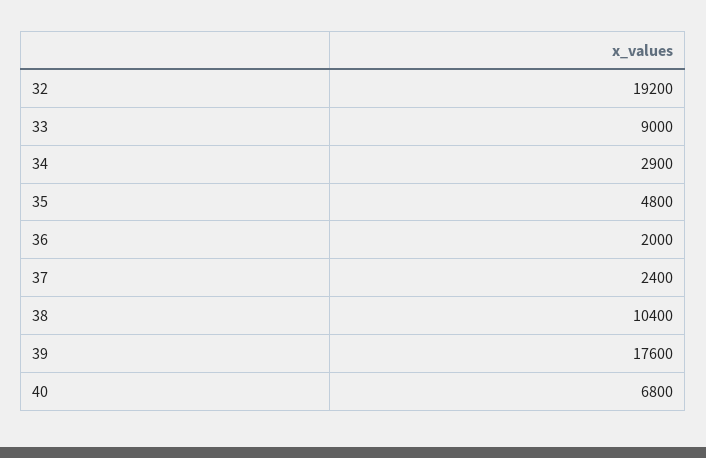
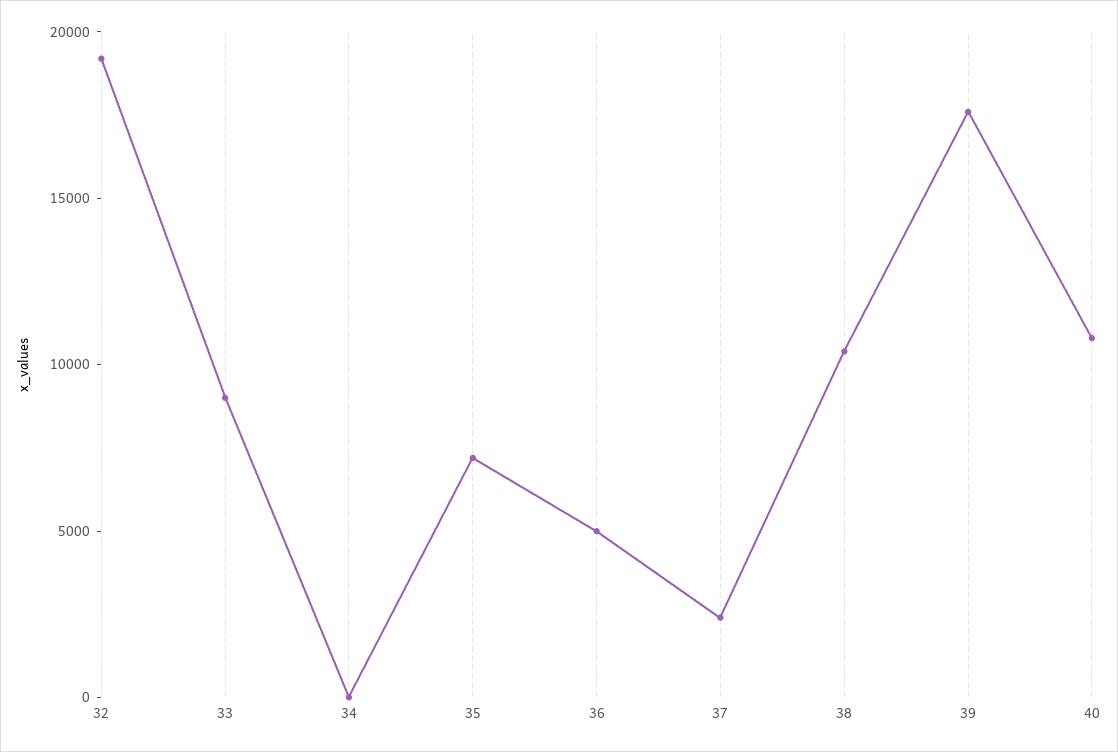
34: 2900 -> 0
35: 4800 -> 7000
36: 2000 -> 5000
40: 6800 -> 11000

